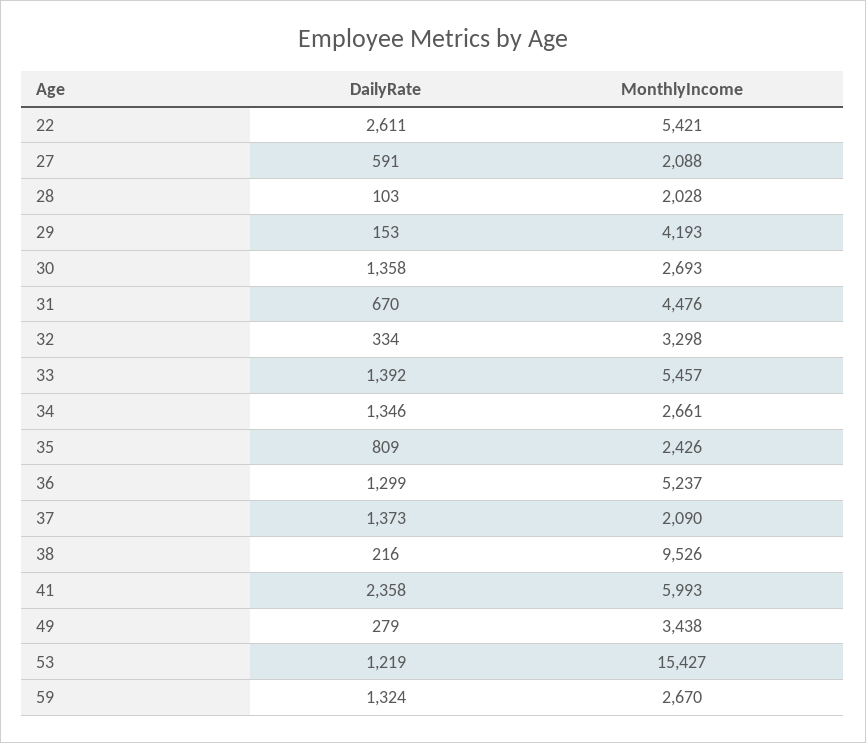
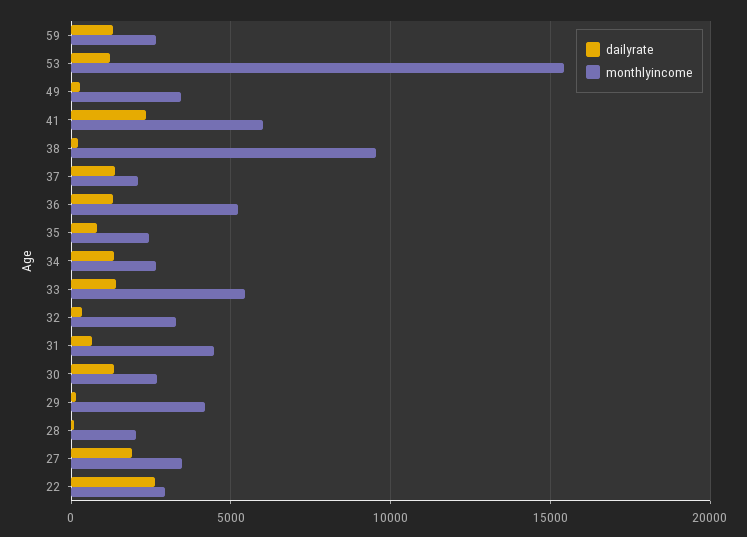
MonthlyIncome, 22: 5421 -> 3000
DailyRate, 27: 591 -> 2000
MonthlyIncome, 27: 2088 -> 3500

